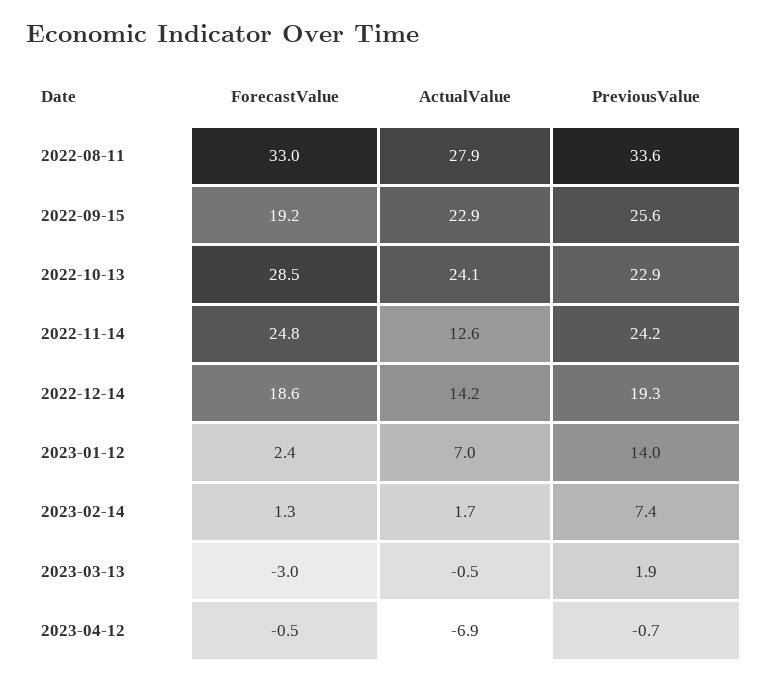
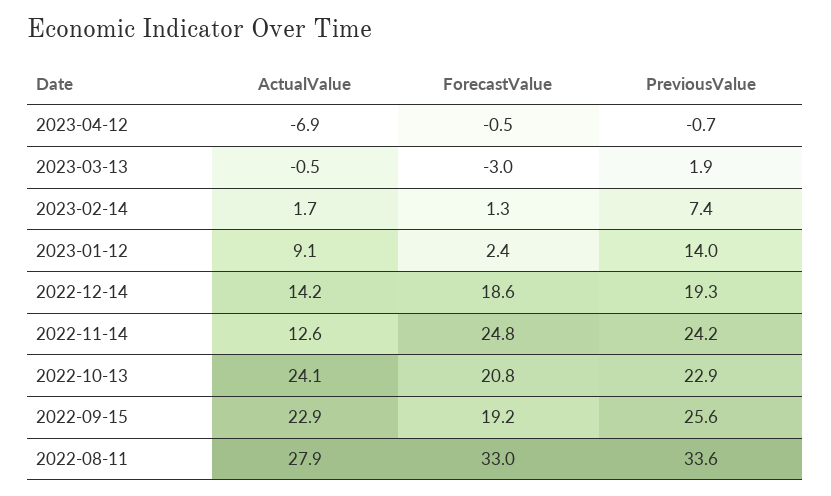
ForecastValue, 2022-10-13: 28.5 -> 20.8
ActualValue, 2023-01-12: 7 -> 9.1

